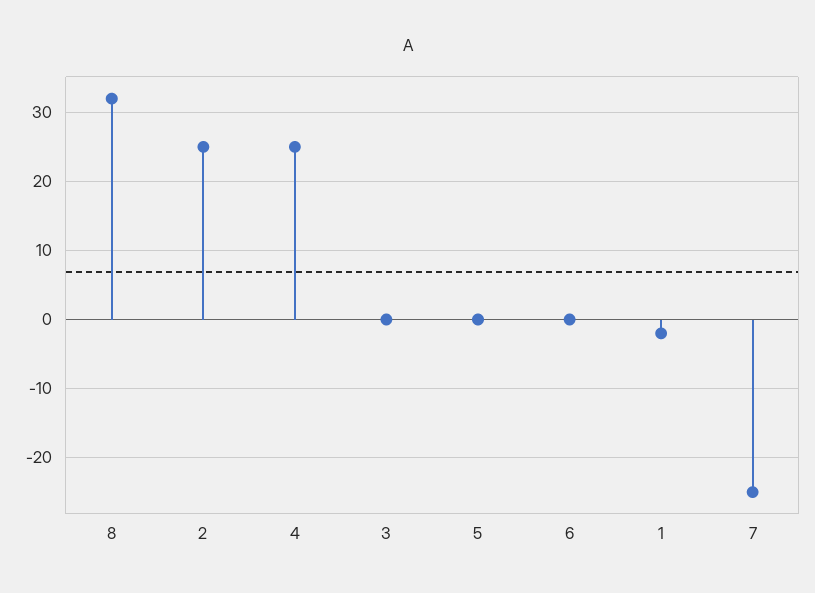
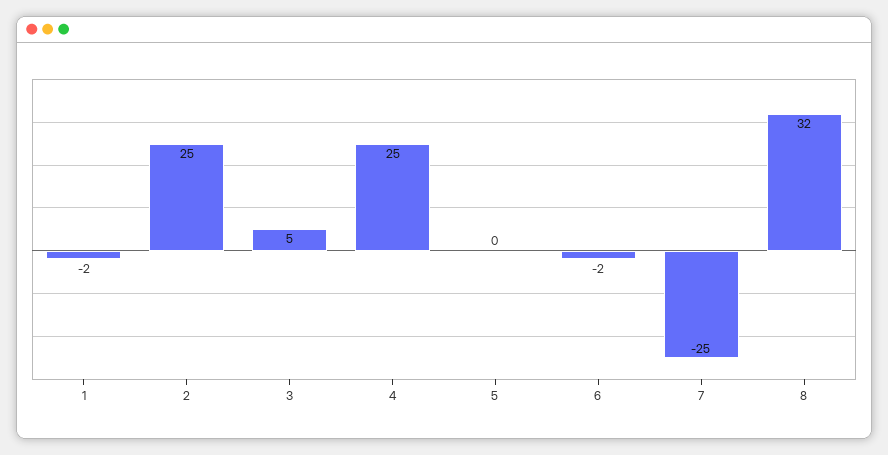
3: 0 -> 5
6: 0 -> -2

